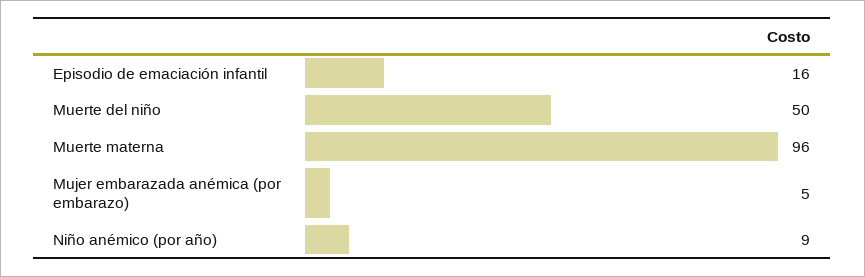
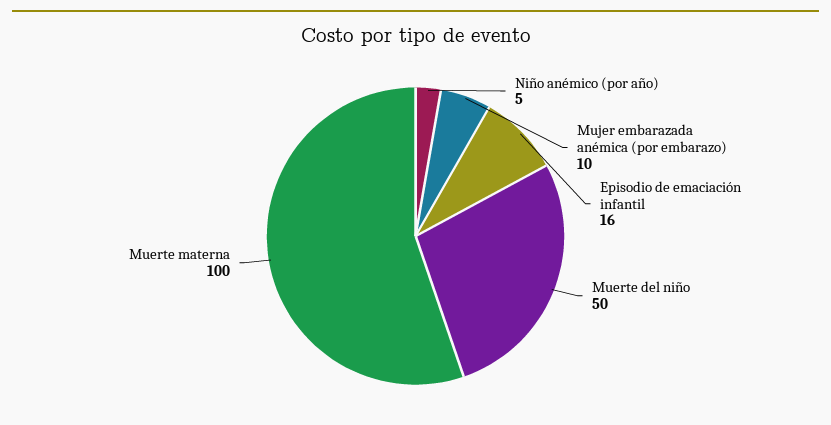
Muerte materna: 96 -> 100
Mujer embarazada anémica (por embarazo): 5 -> 10
Niño anémico (por año): 9 -> 5

